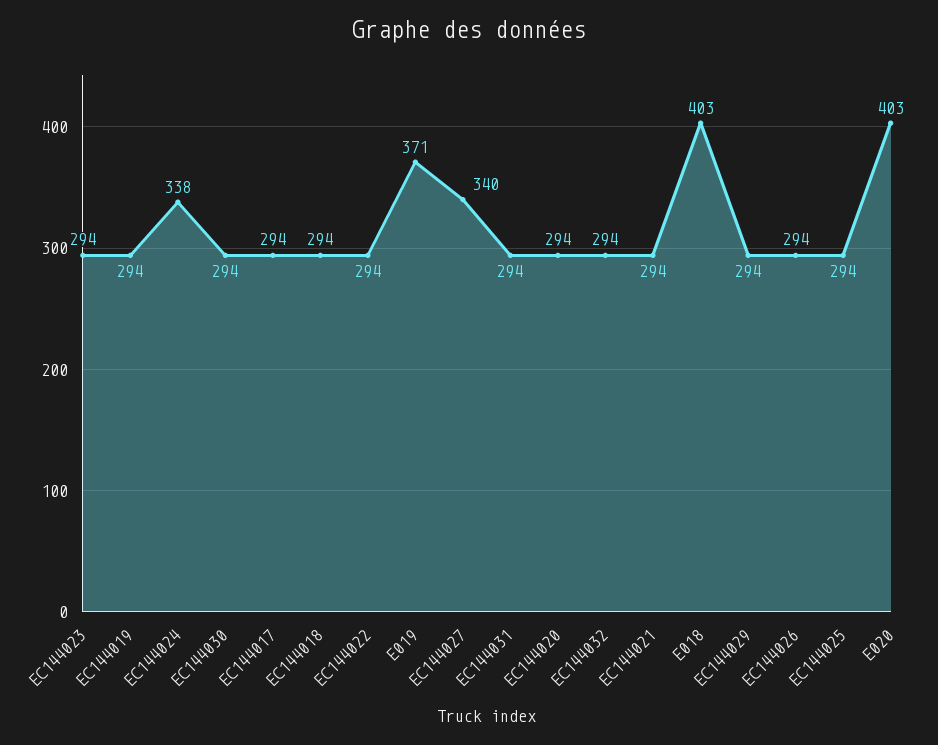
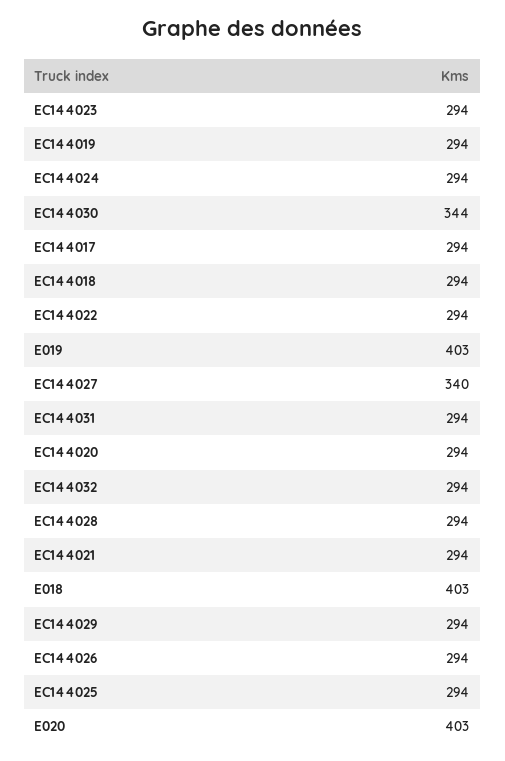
EC144024: 338 -> 294
EC144030: 294 -> 344
E019: 371 -> 403
EC144028: none -> 294

